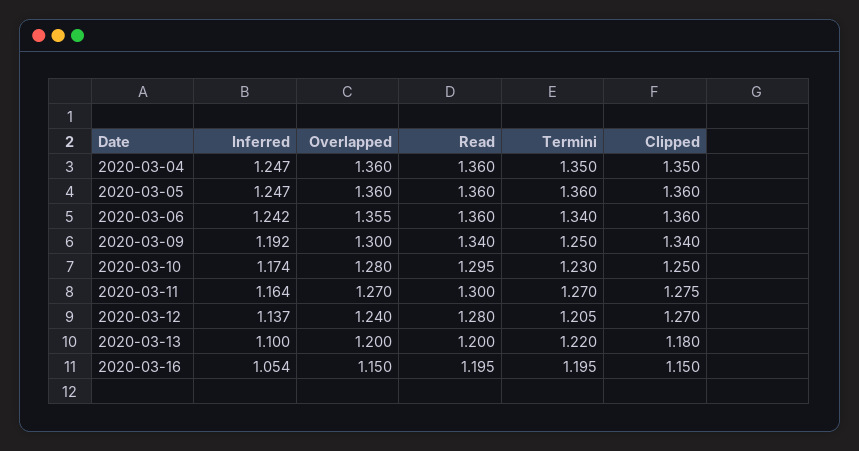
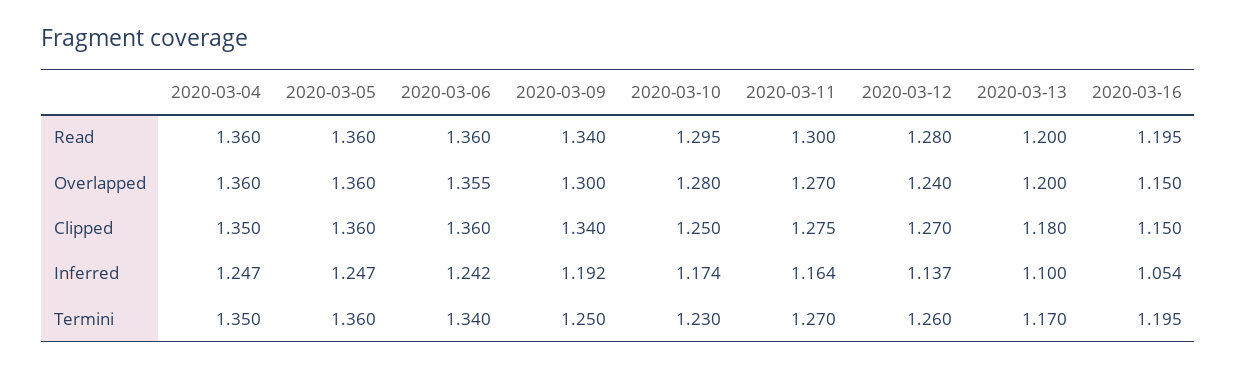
Termini, 2020-03-12: 1.205 -> 1.26
Termini, 2020-03-13: 1.22 -> 1.17

